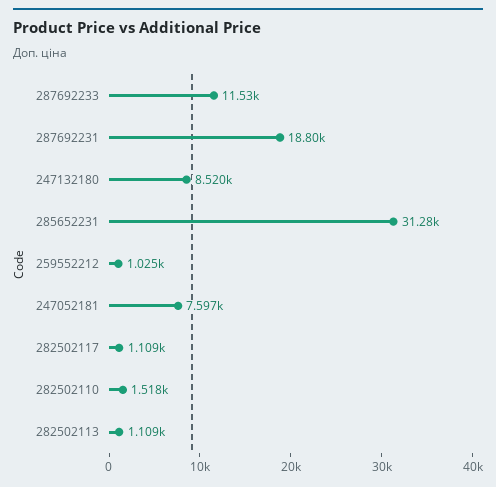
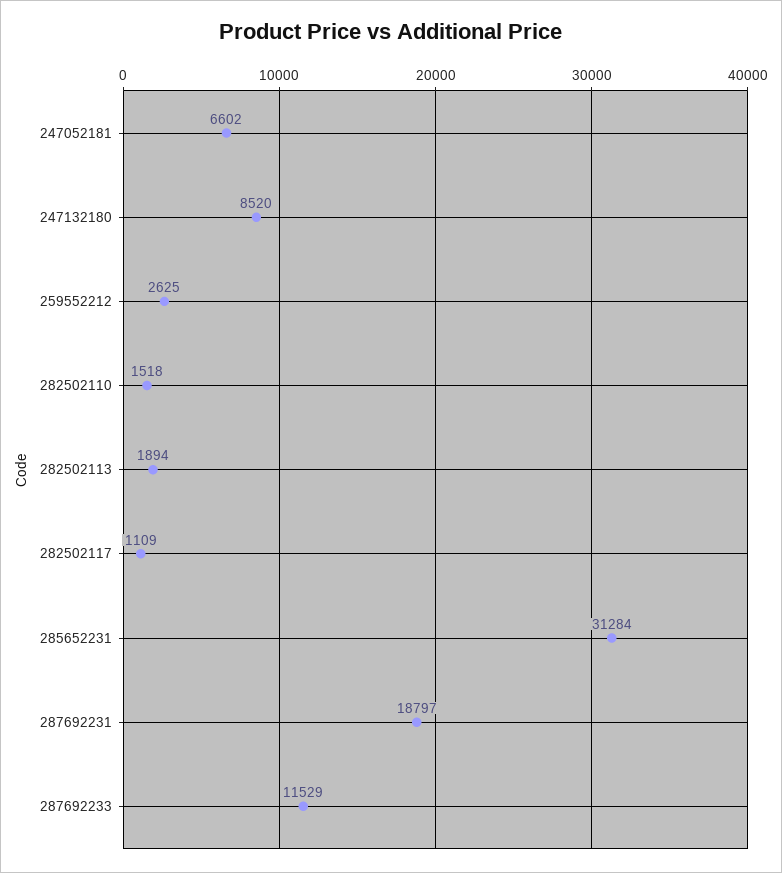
259552212: 1025 -> 2625
247052181: 7597 -> 6602
282502113: 1109 -> 1894

